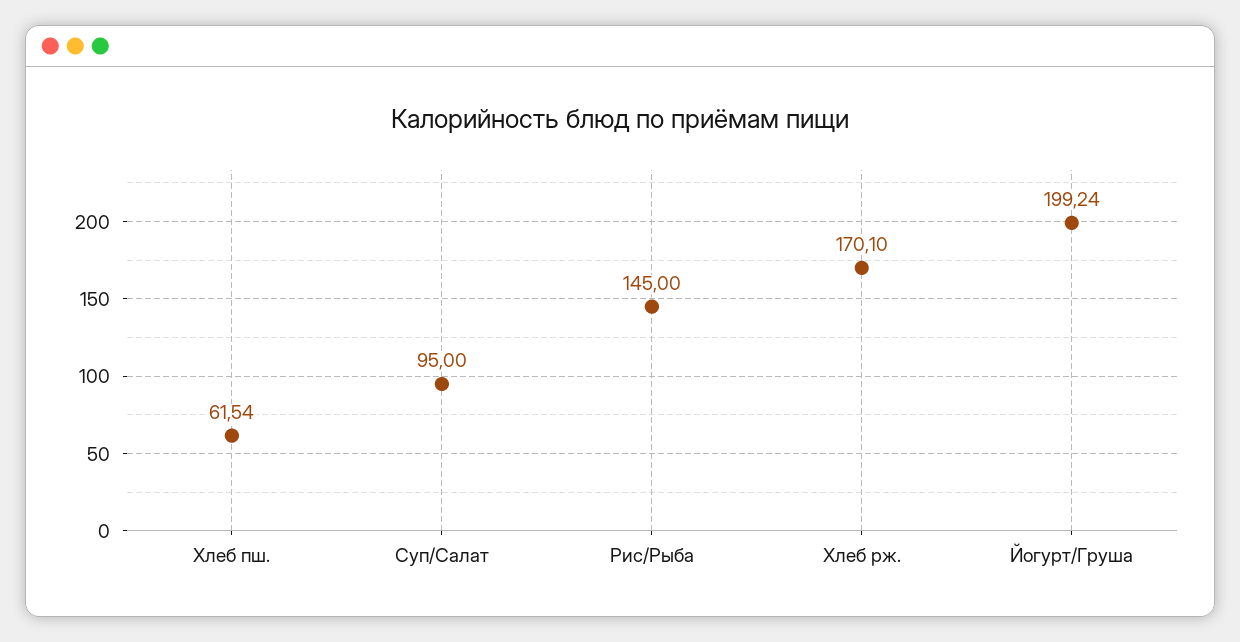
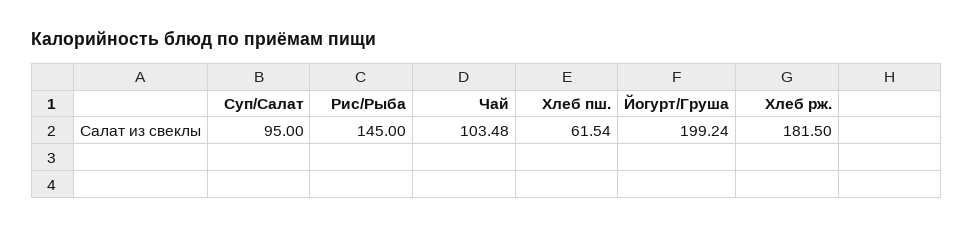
Хлеб рж.: 170.1 -> 181.5
Чай: none -> 103.48

